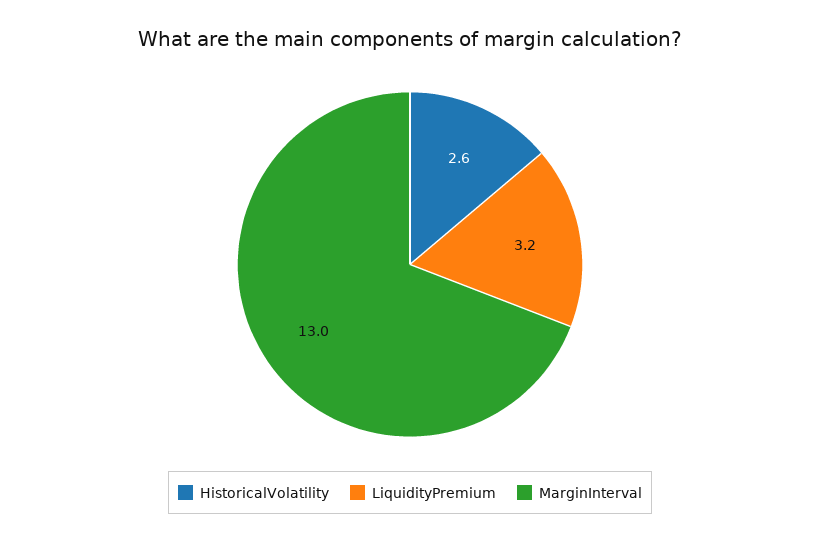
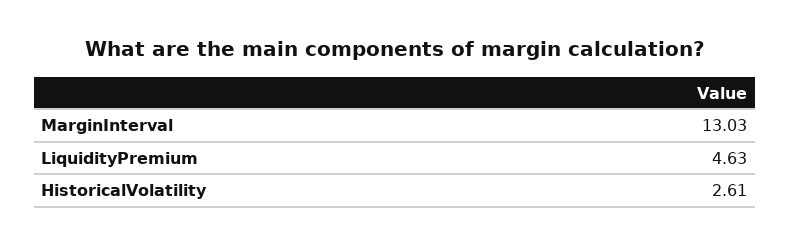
LiquidityPremium: 3.2 -> 4.63

